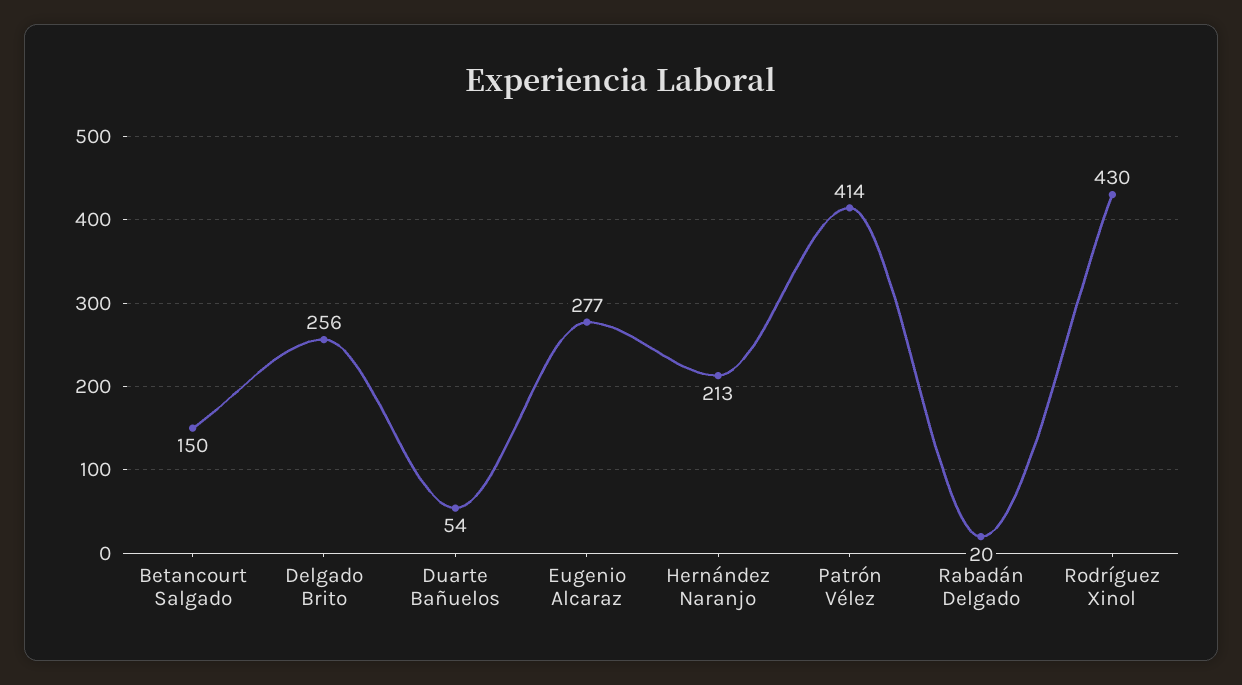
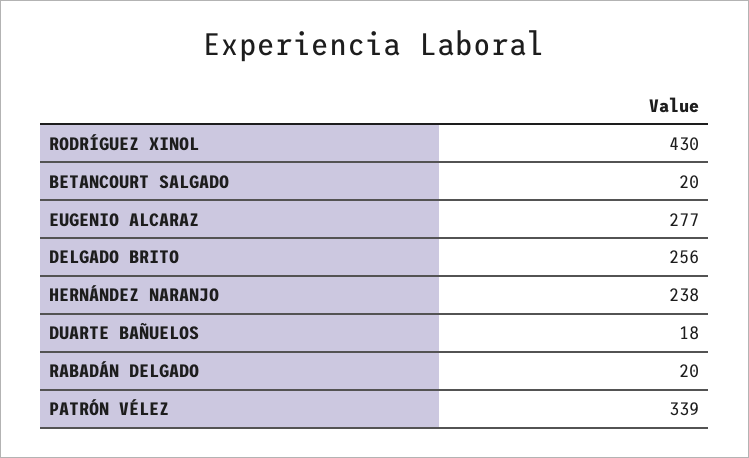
Betancourt Salgado: 150 -> 20
Duarte Bañuelos: 54 -> 18
Hernández Naranjo: 213 -> 238
Patrón Vélez: 414 -> 339

